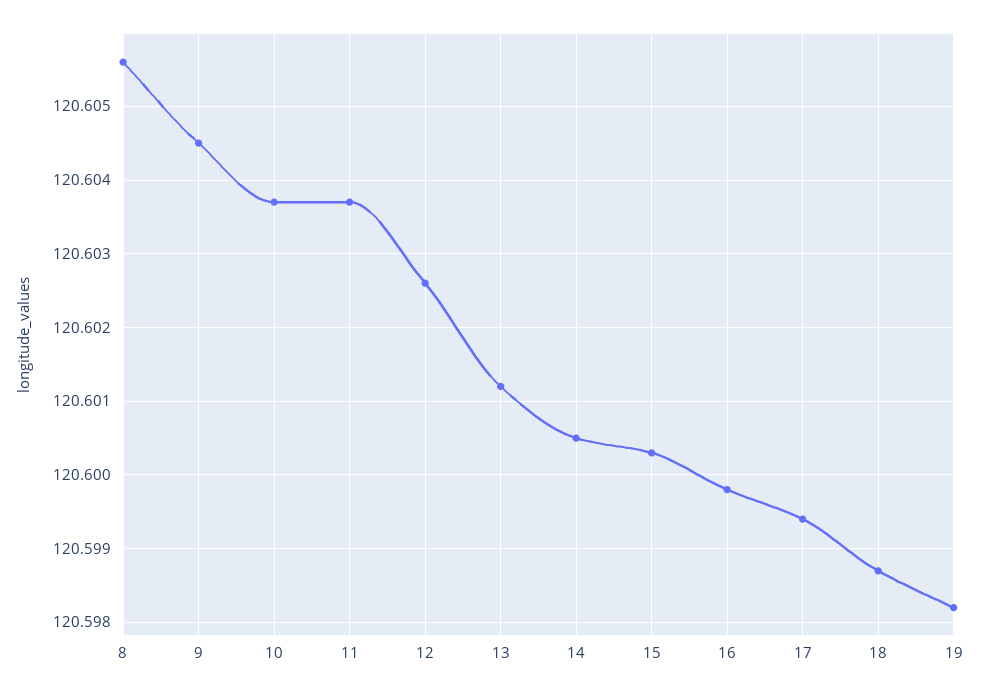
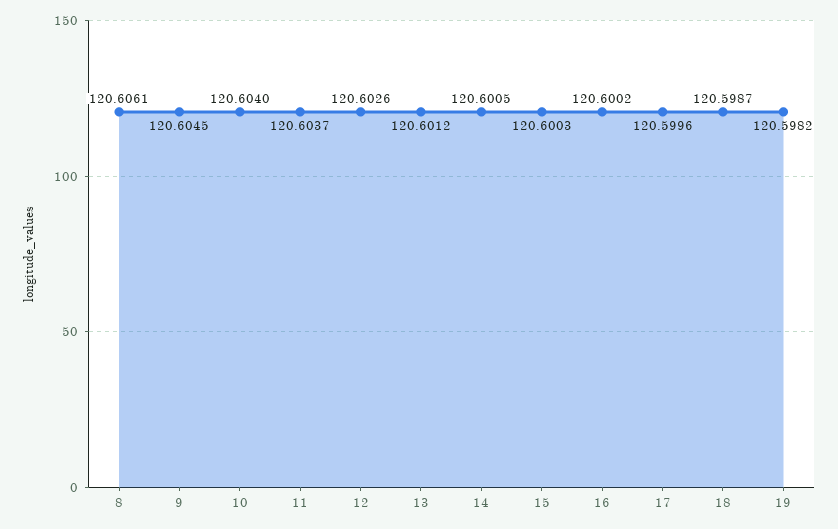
8: 120.6056 -> 120.6061
10: 120.6037 -> 120.604
16: 120.5998 -> 120.6002
17: 120.5994 -> 120.5996

